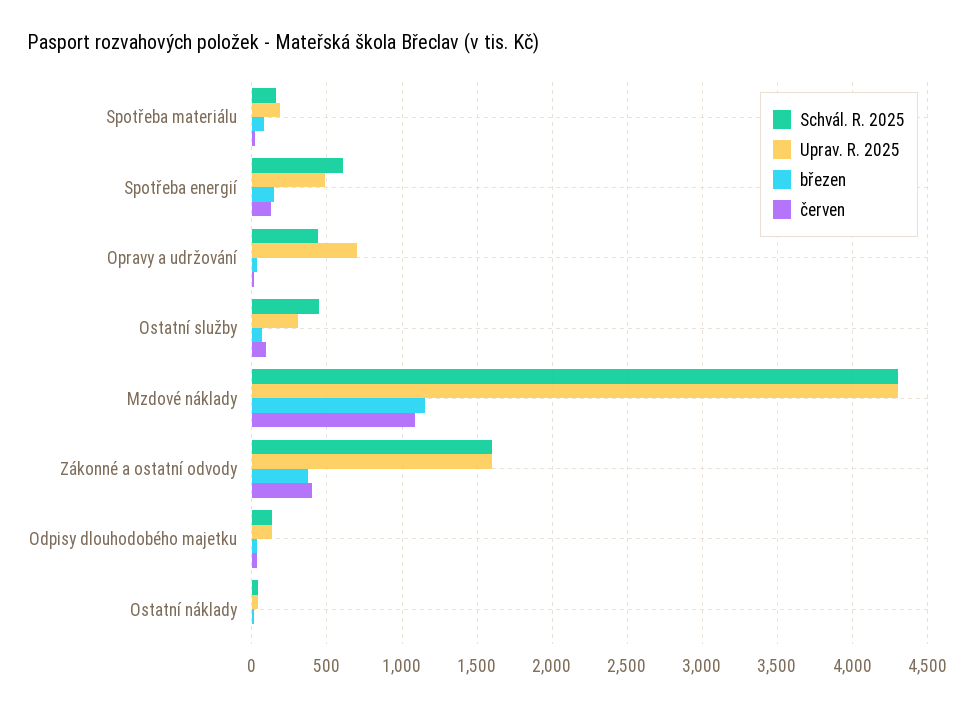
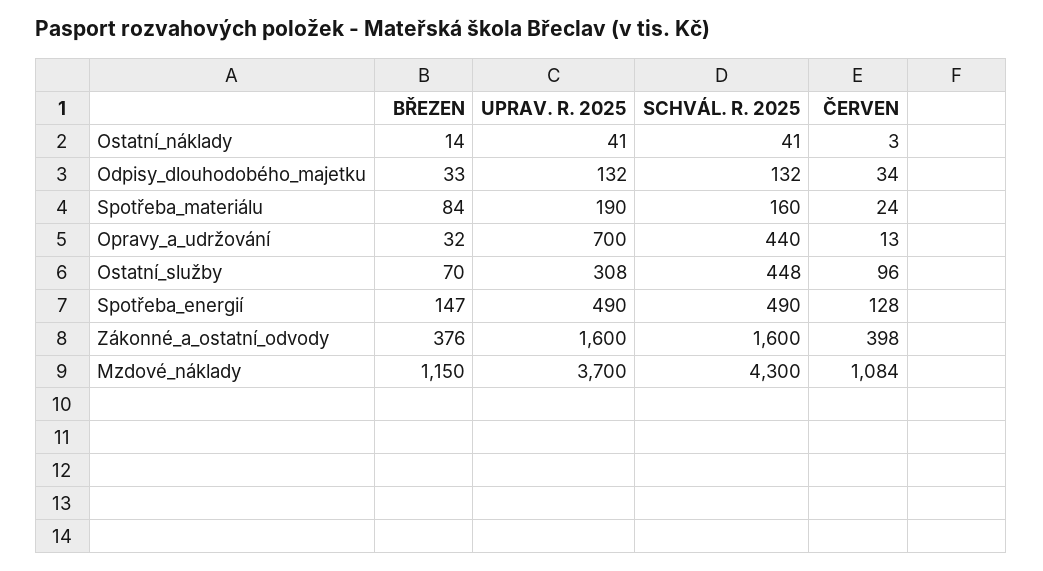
Schvál. R. 2025, Spotřeba energií: 600 -> 490
Uprav. R. 2025, Mzdové náklady: 4300 -> 3700

